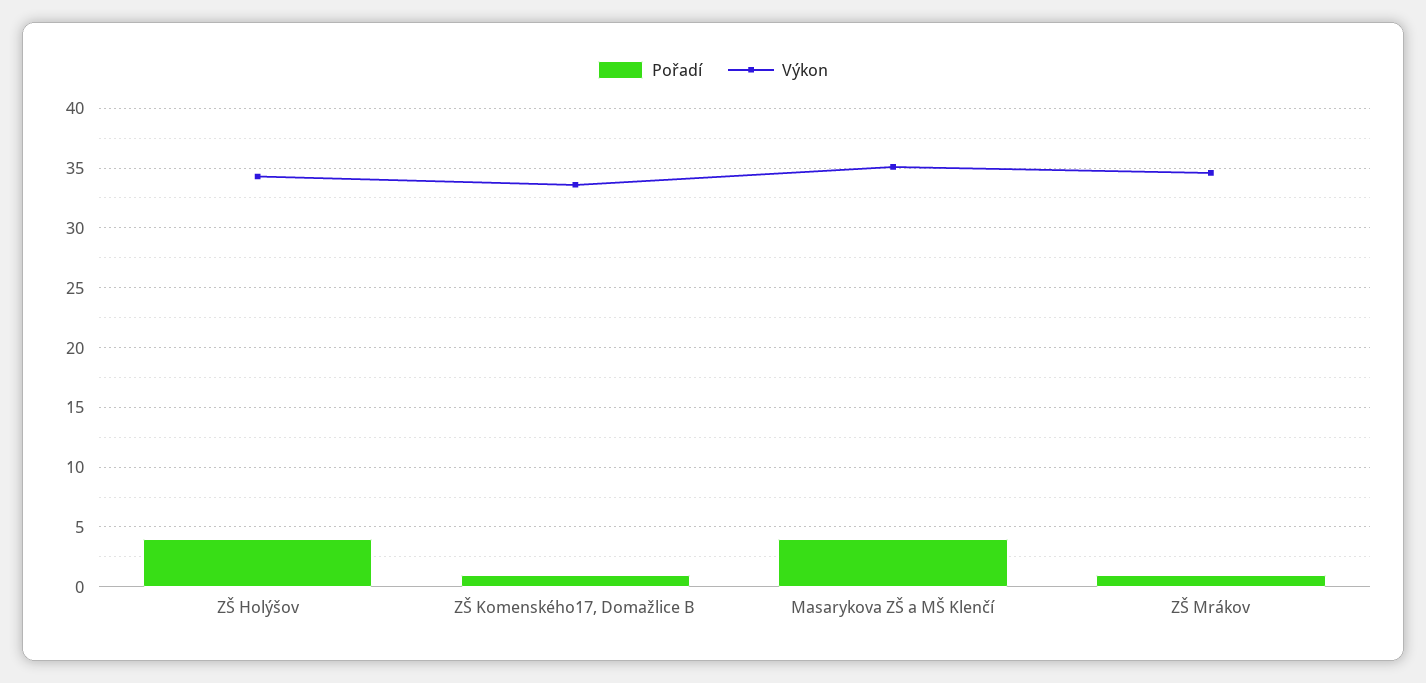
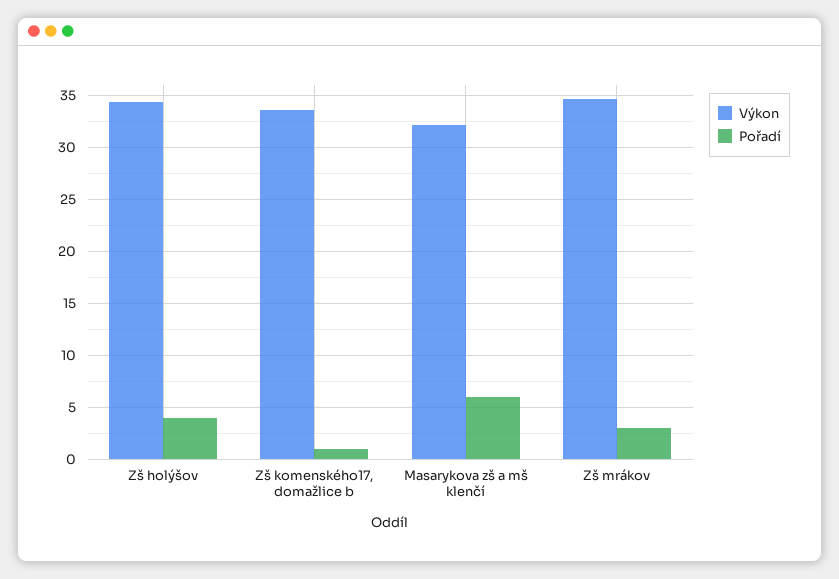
Pořadí, Masarykova ZŠ a MŠ Klenčí: 4 -> 6
Výkon, Masarykova ZŠ a MŠ Klenčí: 35 -> 32
Pořadí, ZŠ Mrákov: 1 -> 3

